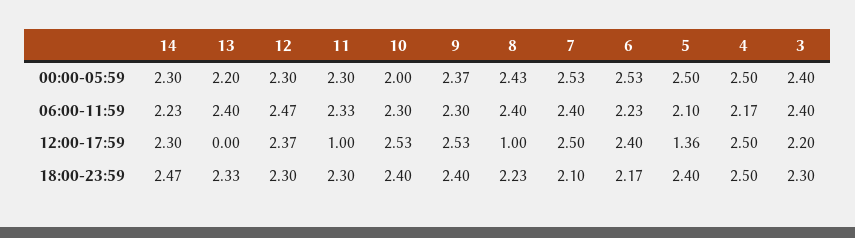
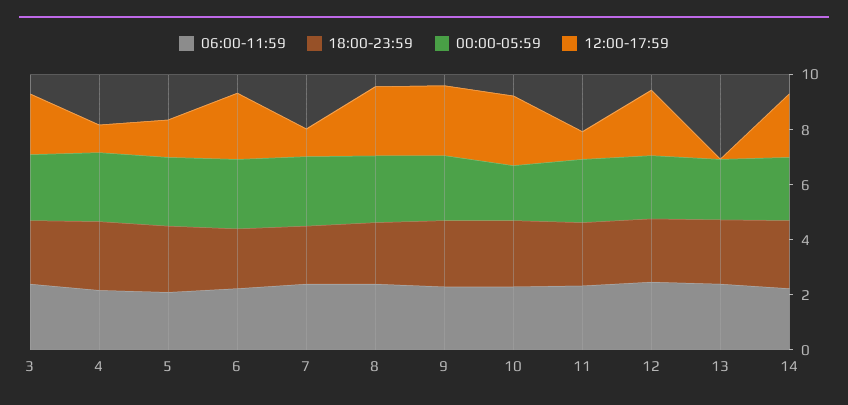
12:00-17:59, 8: 1 -> 2.5
12:00-17:59, 7: 2.5 -> 1
12:00-17:59, 4: 2.5 -> 1

